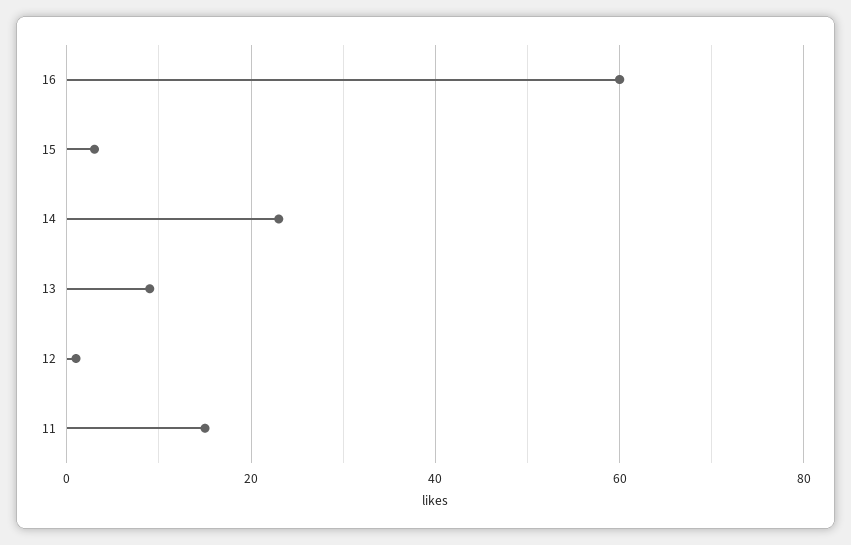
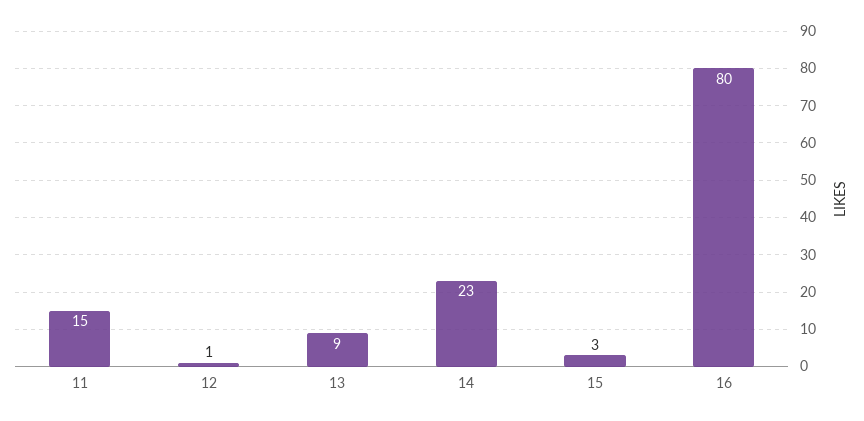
16: 60 -> 80

